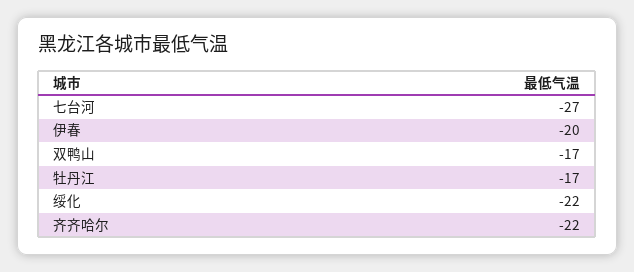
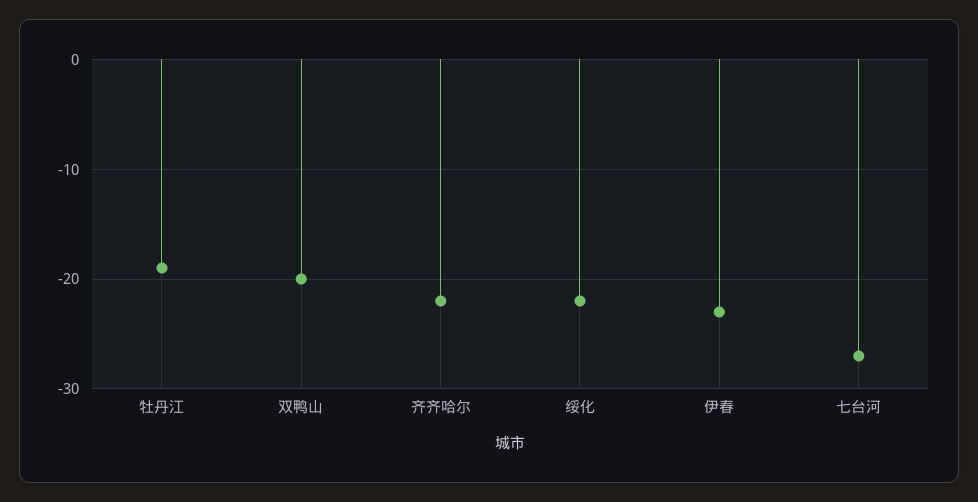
伊春: -20 -> -23
双鸭山: -17 -> -20
牡丹江: -17 -> -19

